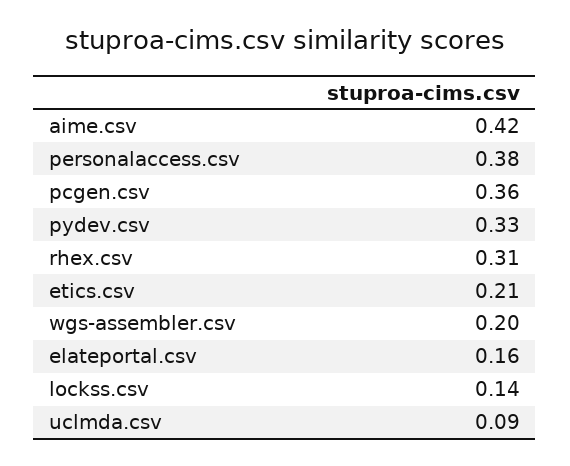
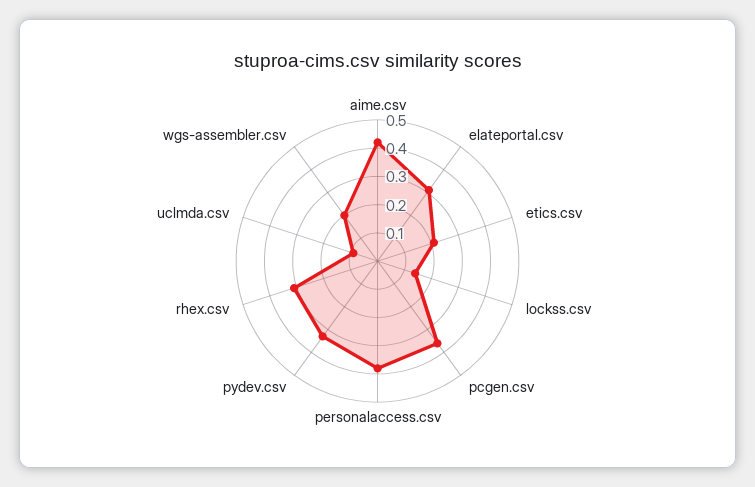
elateportal.csv: 0.16 -> 0.3

